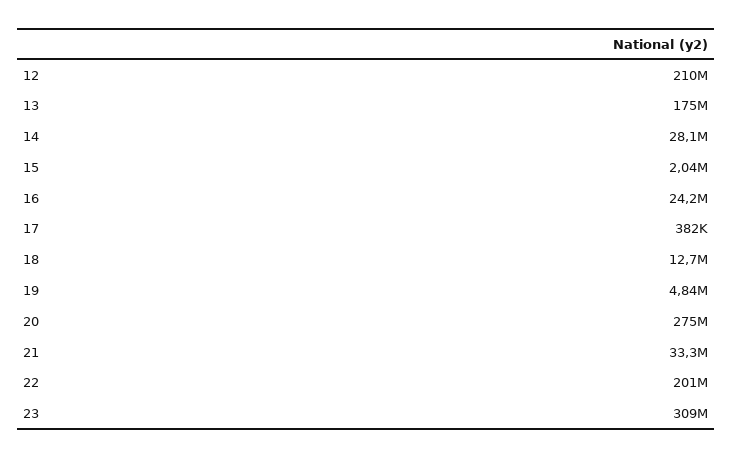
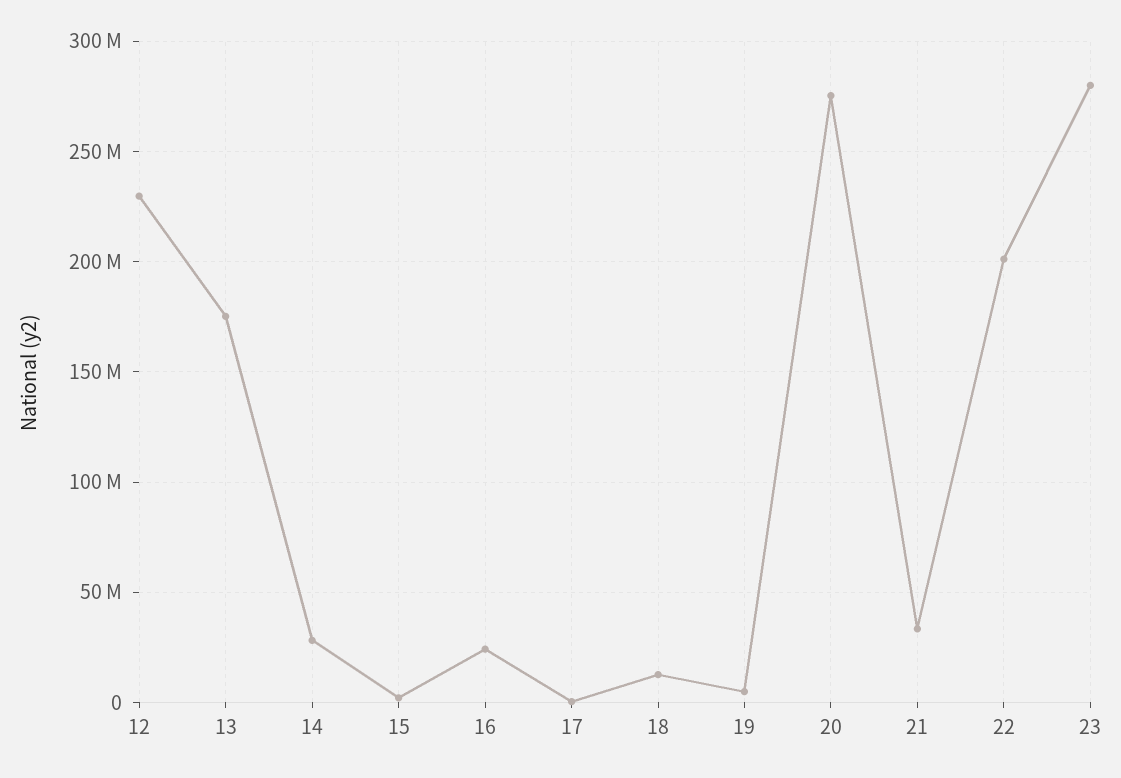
12: 210000000 -> 230000000
23: 309000000 -> 280000000

